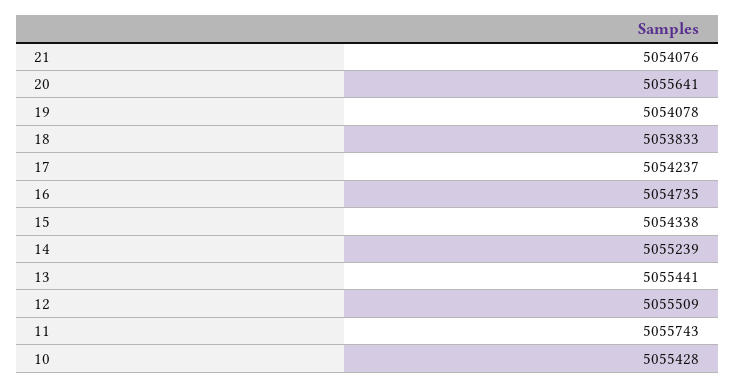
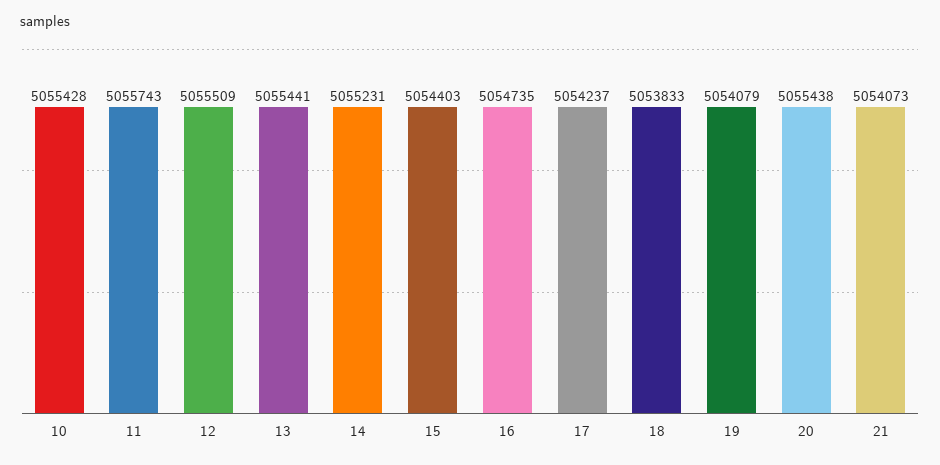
21: 5054076 -> 5054073
20: 5055641 -> 5055438
19: 5054078 -> 5054079
15: 5054338 -> 5054403
14: 5055239 -> 5055231

